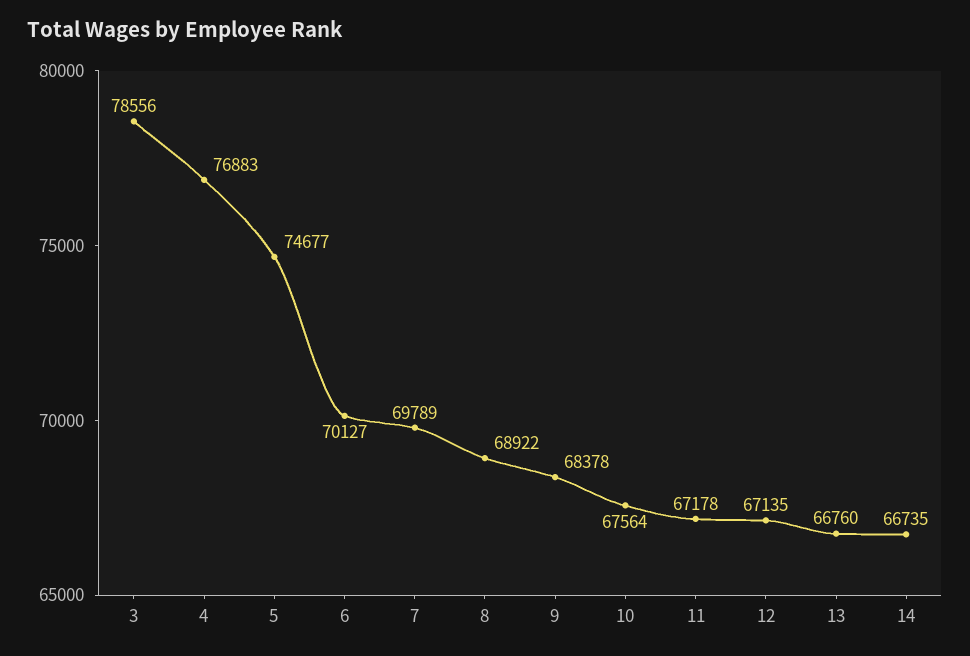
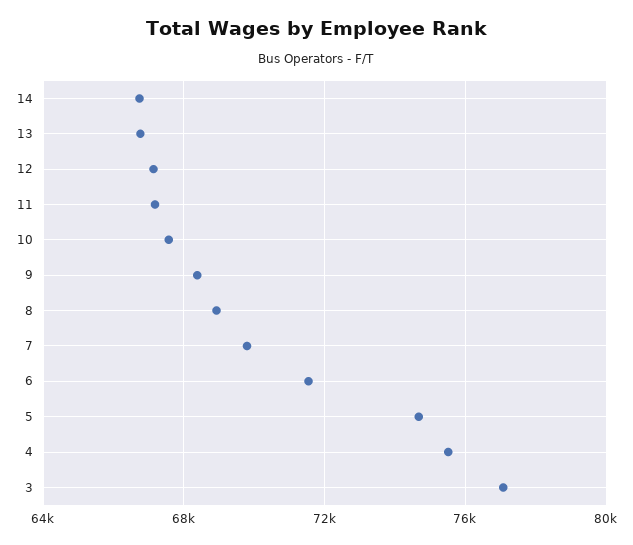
3: 78556 -> 77000
4: 76883 -> 75500
6: 70127 -> 71500

